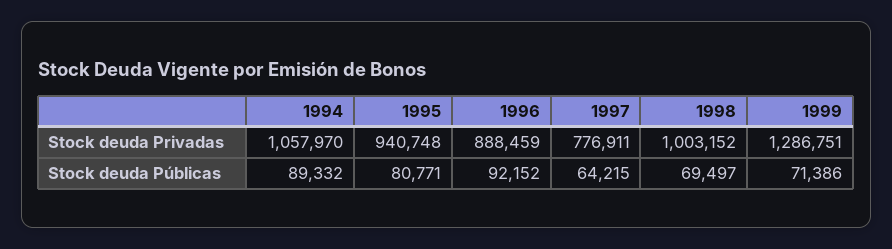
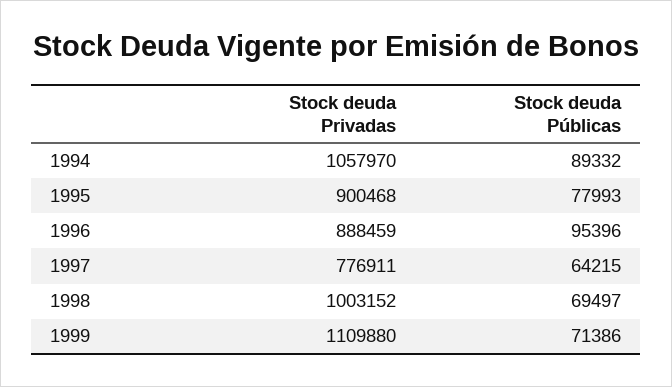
1995, Stock deuda Privadas: 940748 -> 900468
1999, Stock deuda Privadas: 1286751 -> 1109880
1995, Stock deuda Públicas: 80771 -> 77993
1996, Stock deuda Públicas: 92152 -> 95396

